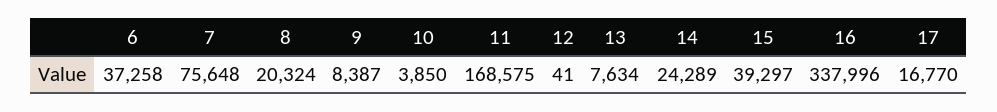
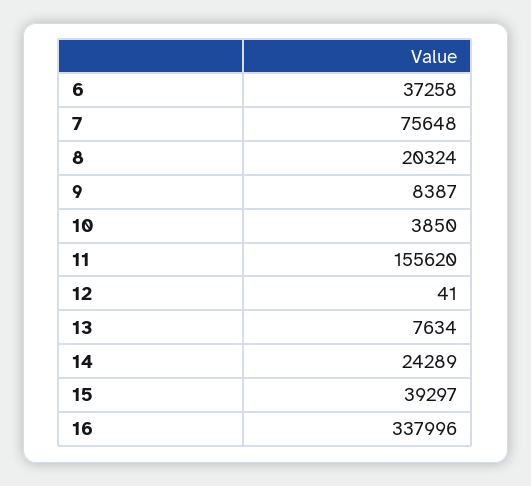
11: 168575 -> 155620
17: 16770 -> none

